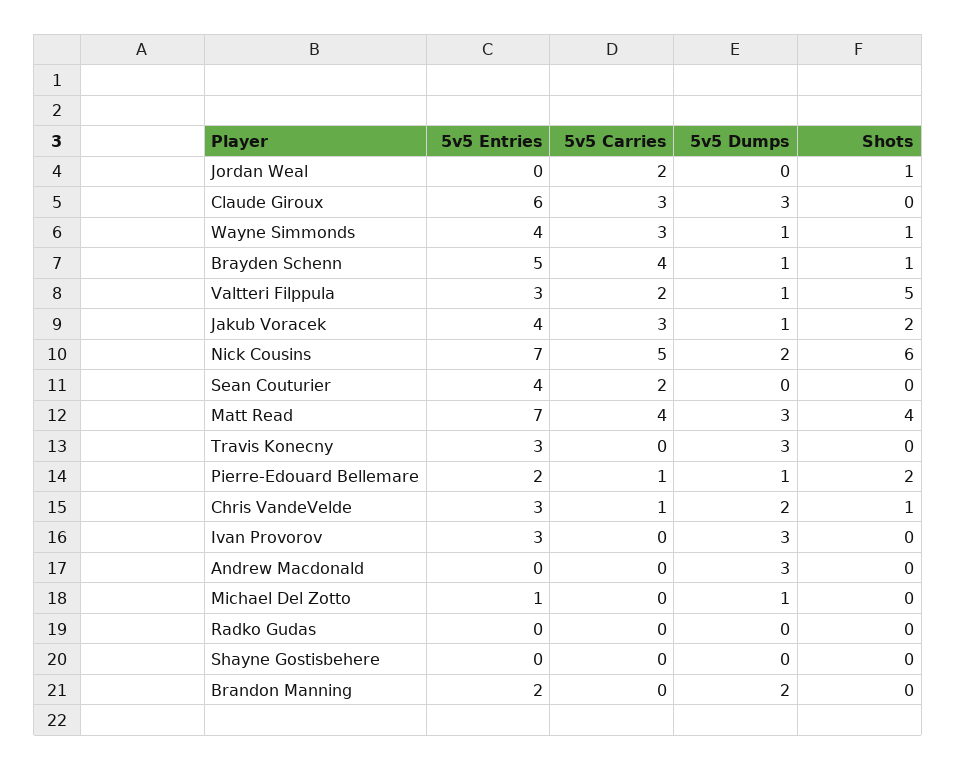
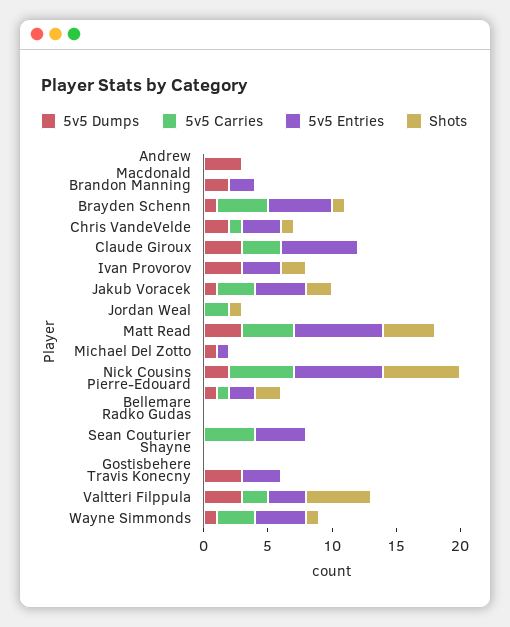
5v5 Dumps, Valtteri Filppula: 1 -> 3
5v5 Carries, Sean Couturier: 2 -> 4
Shots, Ivan Provorov: 0 -> 2

